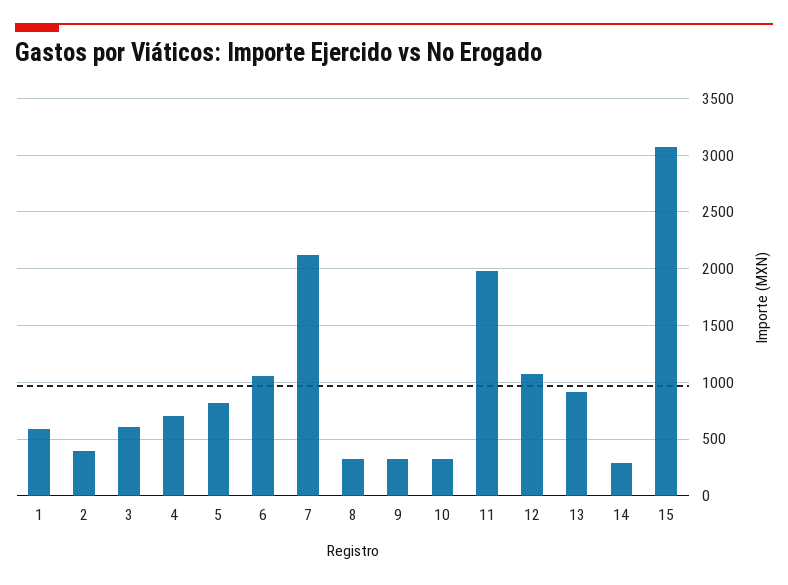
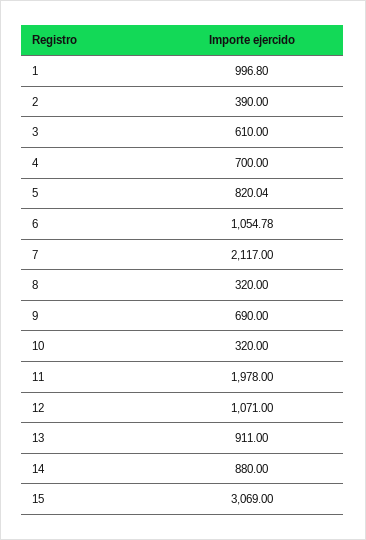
1: 600 -> 996.8
9: 300 -> 690
14: 300 -> 880

